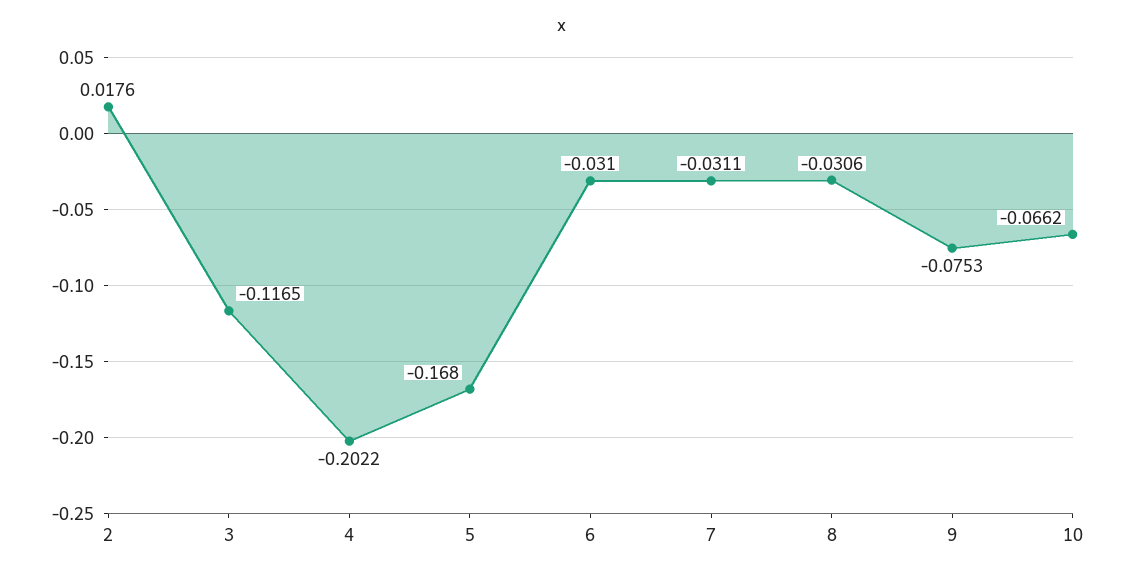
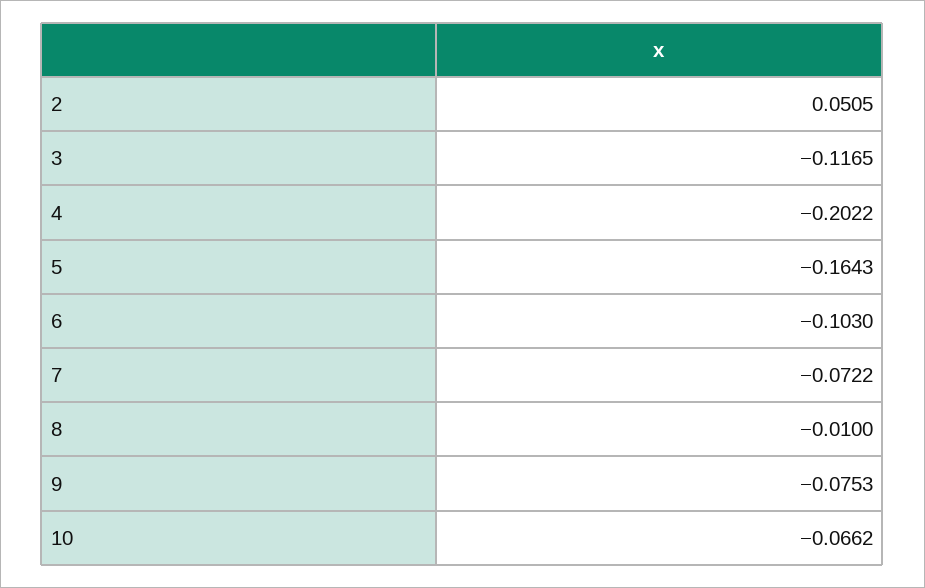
2: 0.0176 -> 0.0505
5: -0.168 -> -0.1643
6: -0.031 -> -0.103
7: -0.0311 -> -0.0722
8: -0.0306 -> -0.01

